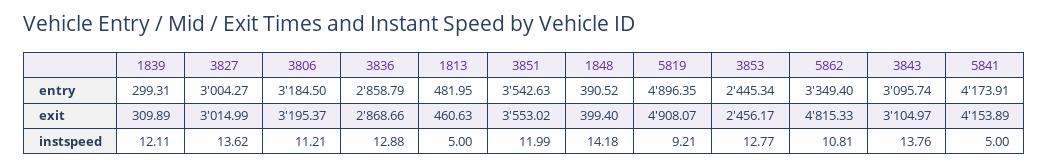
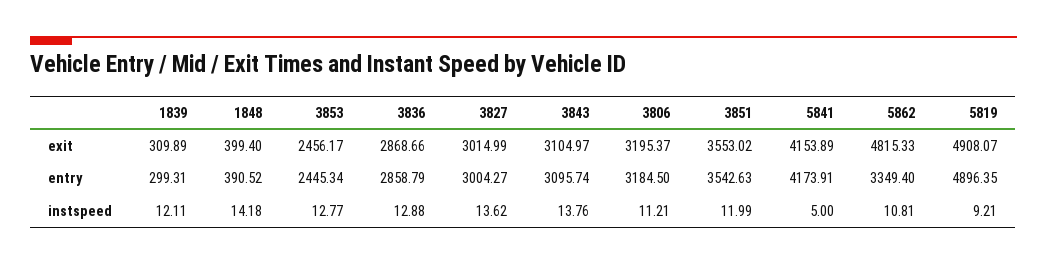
1813, entry: 481.95 -> none
1813, exit: 460.63 -> none
1813, instspeed: 5 -> none

